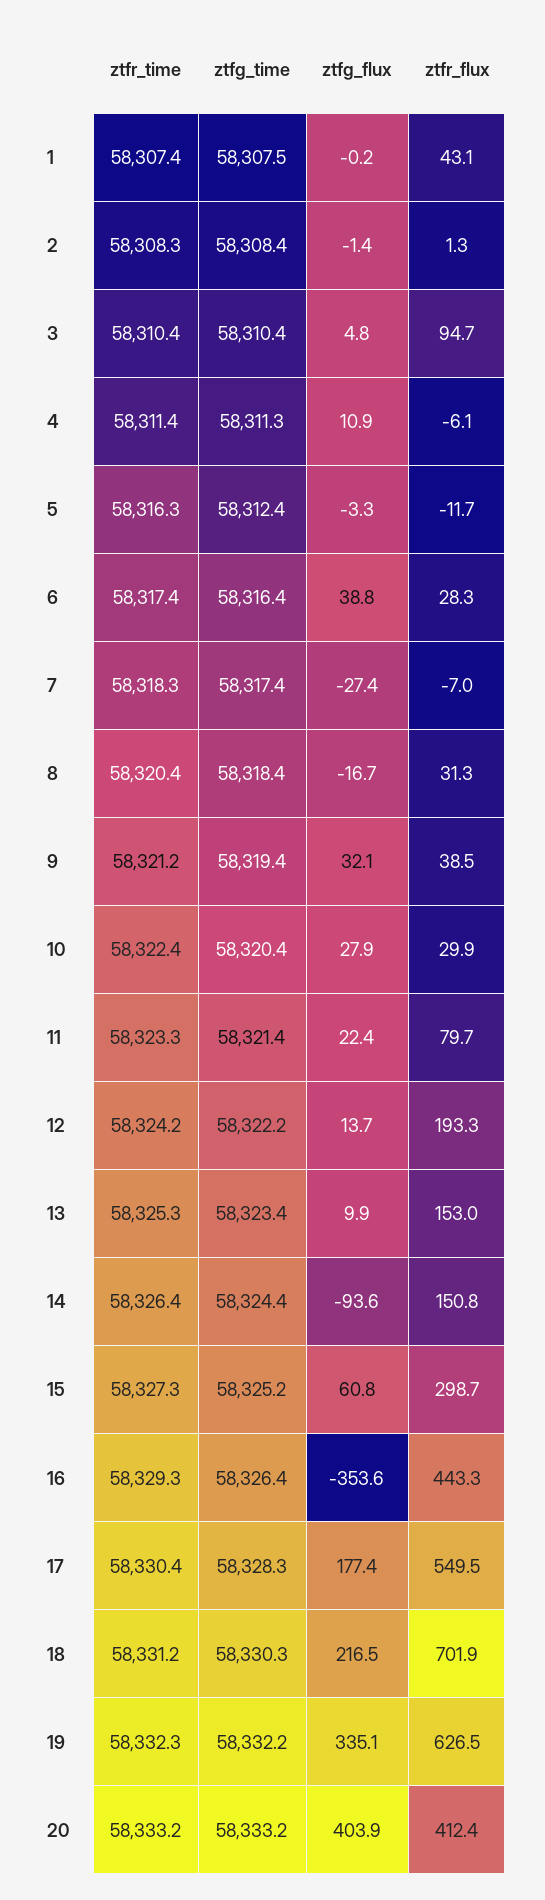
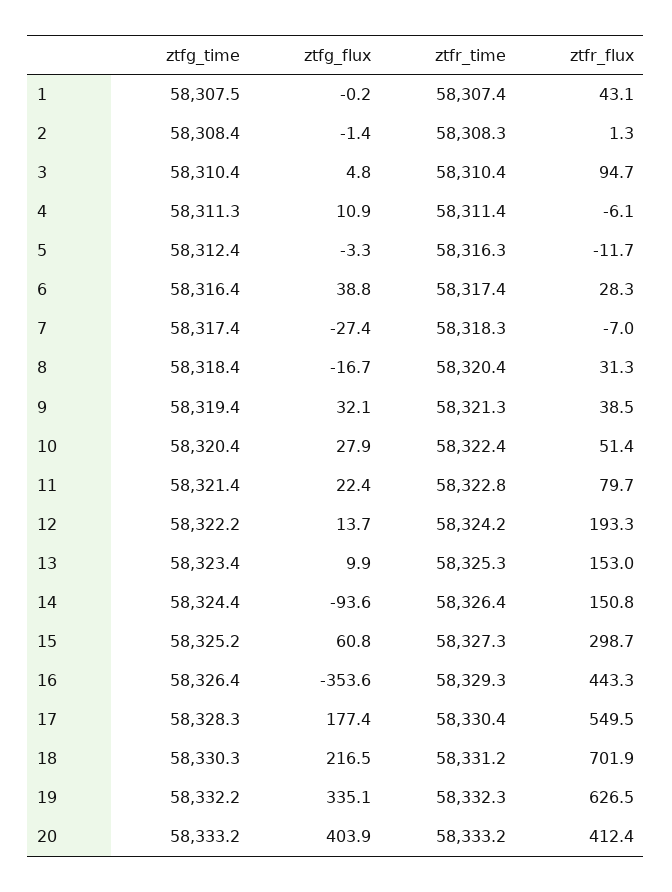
ztfr_time, 9: 58321.2 -> 58321.3
ztfr_flux, 10: 29.9 -> 51.4
ztfr_time, 11: 58323.3 -> 58322.8

